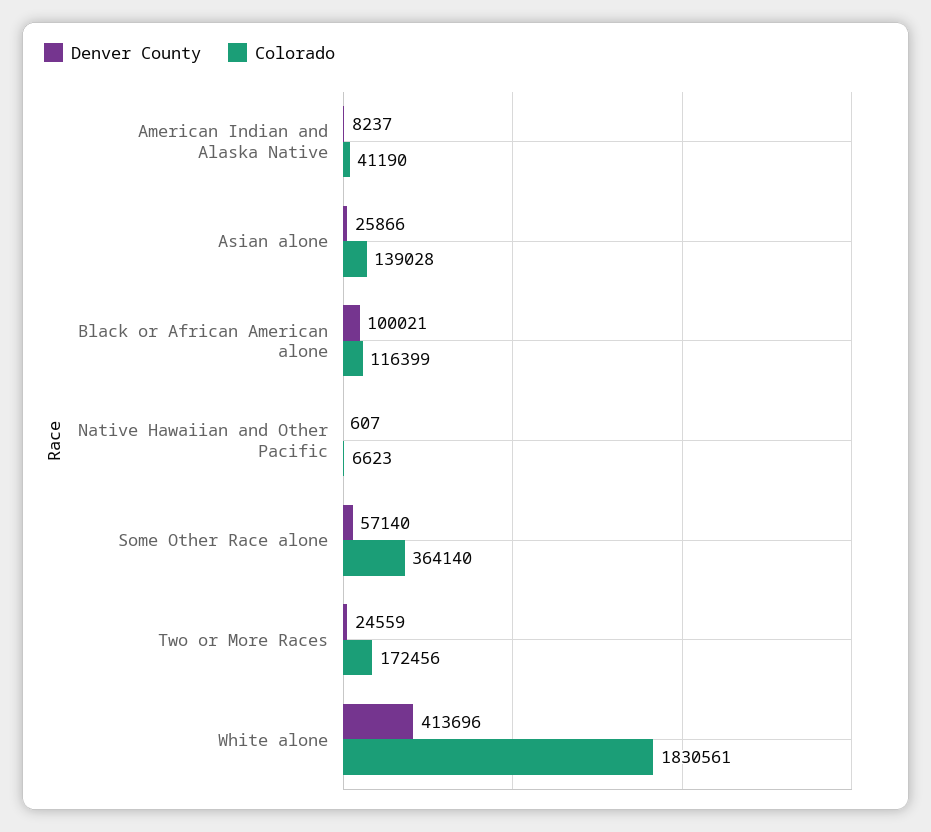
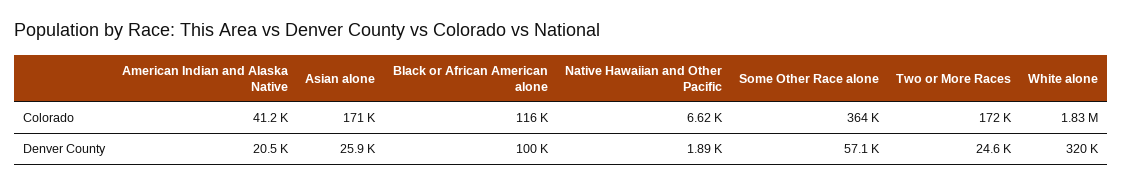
Denver County, American Indian and Alaska Native: 8237 -> 20500
Colorado, Asian alone: 139028 -> 171000
Denver County, Native Hawaiian and Other Pacific: 607 -> 1890
Denver County, White alone: 413696 -> 320000

